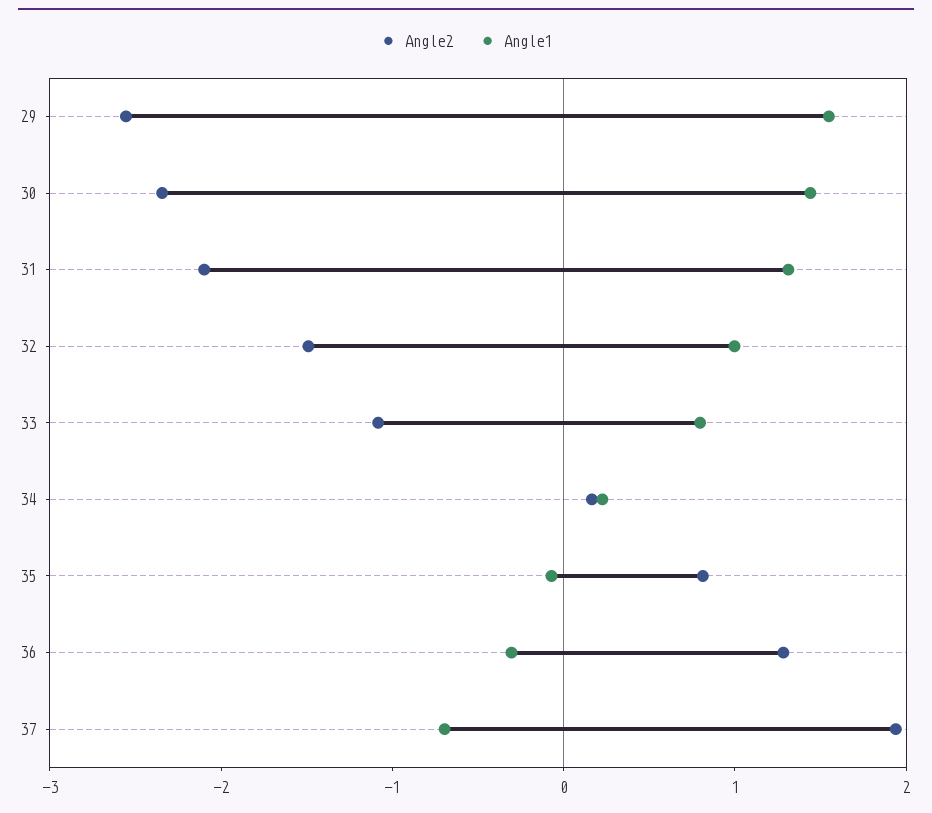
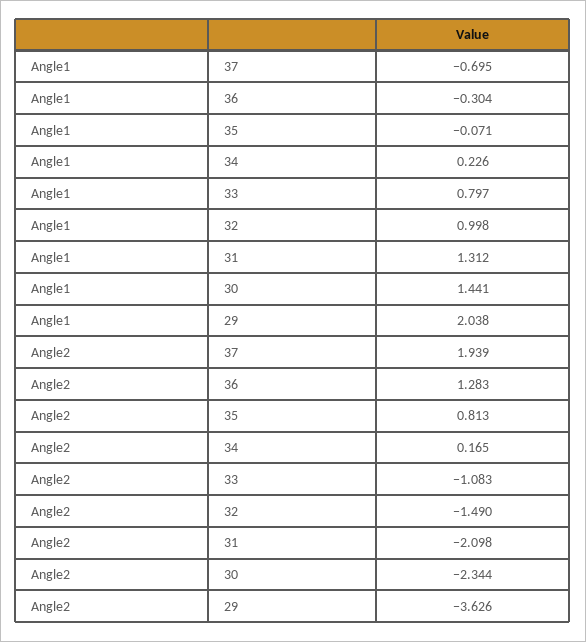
Angle2, 29: -2.6 -> -3.626
Angle1, 29: 1.6 -> 2.038

